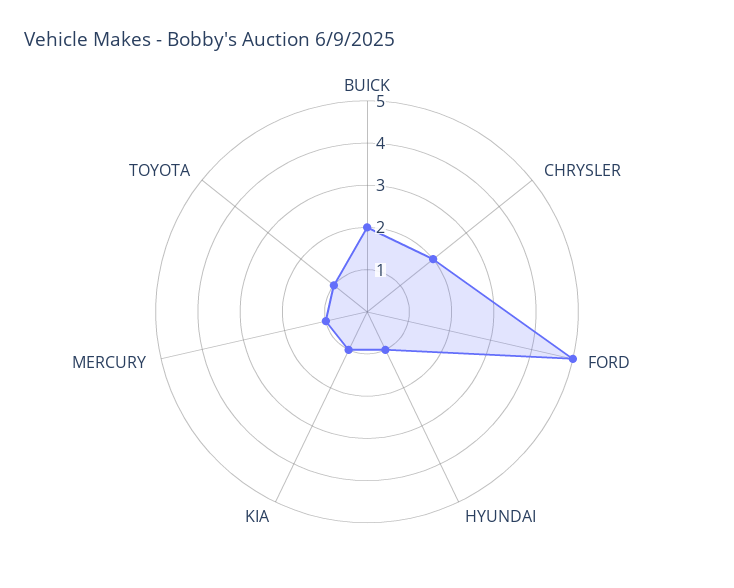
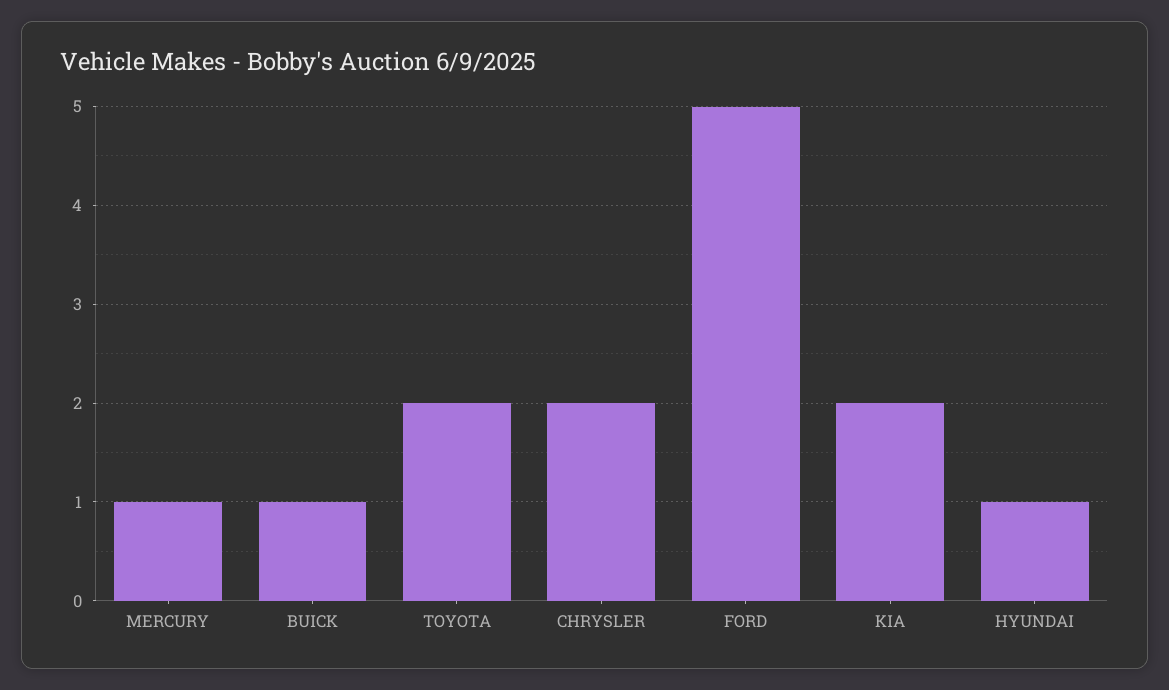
BUICK: 2 -> 1
KIA: 1 -> 2
TOYOTA: 1 -> 2

